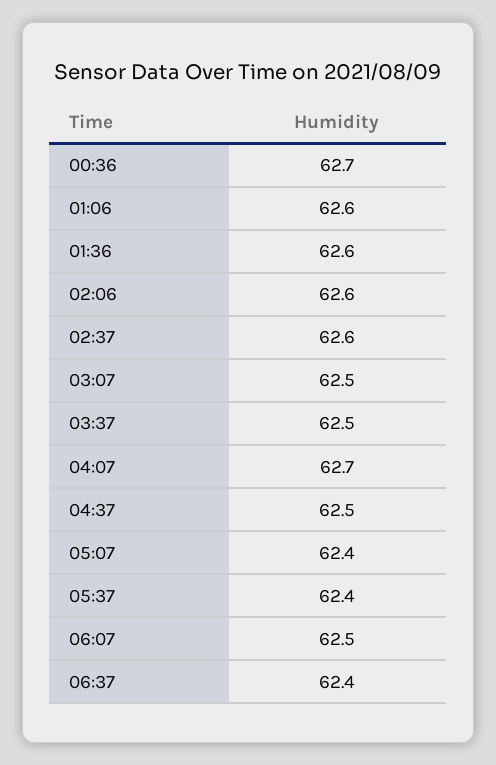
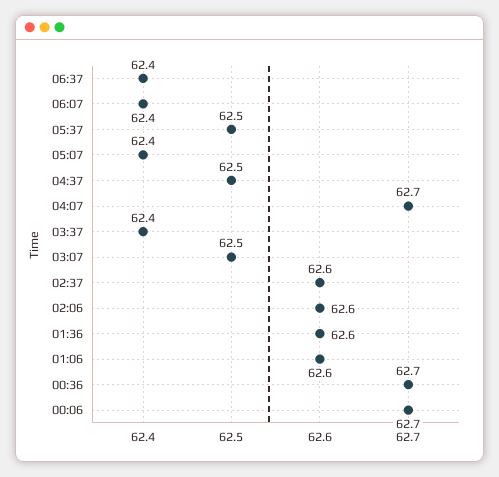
03:37: 62.5 -> 62.4
05:37: 62.4 -> 62.5
06:07: 62.5 -> 62.4
00:06: none -> 62.7

